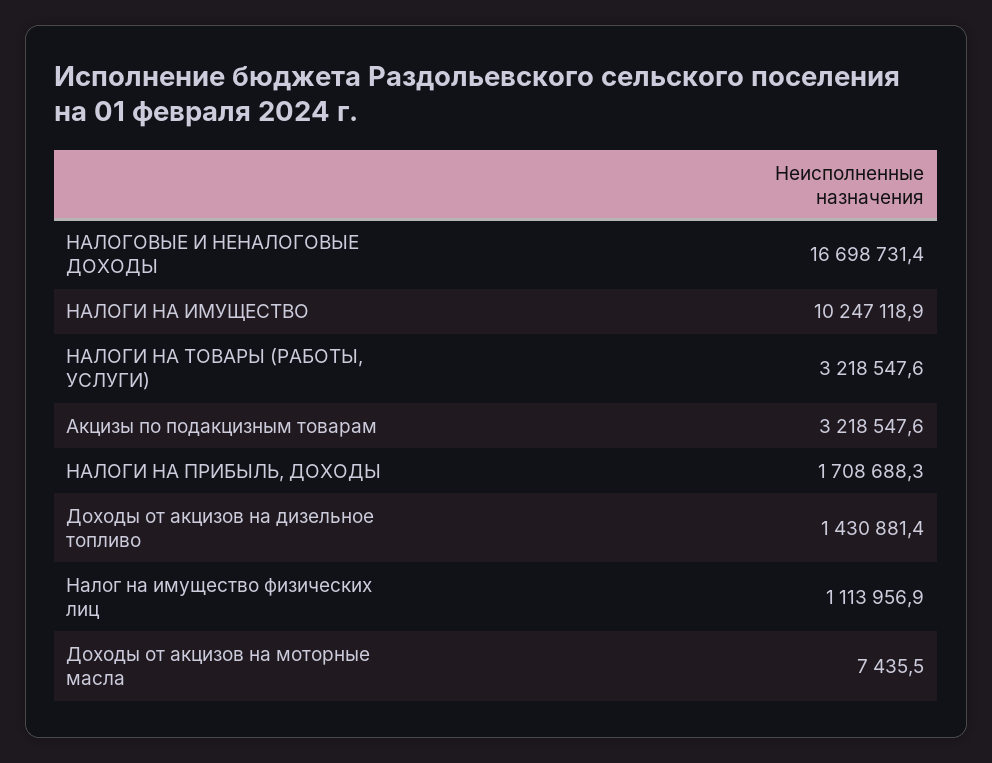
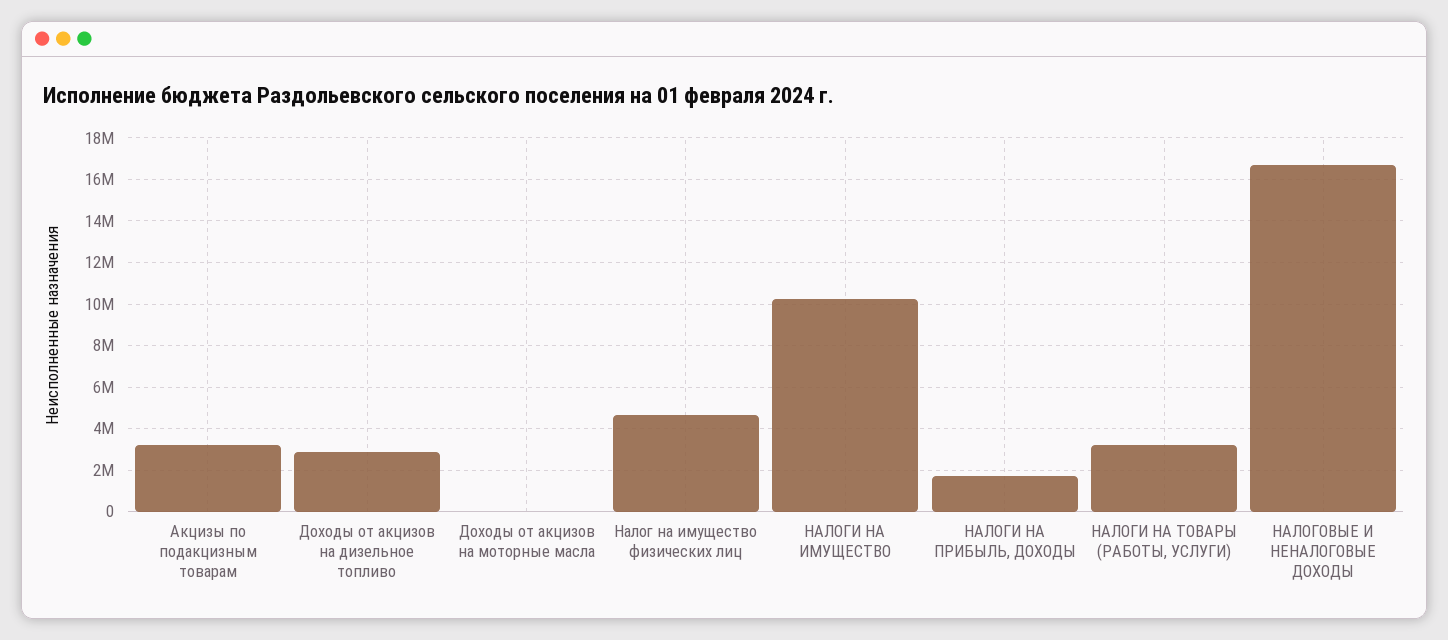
Доходы от акцизов на дизельное топливо: 1430881.4 -> 3000000
Налог на имущество физических лиц: 1113956.9 -> 4500000

